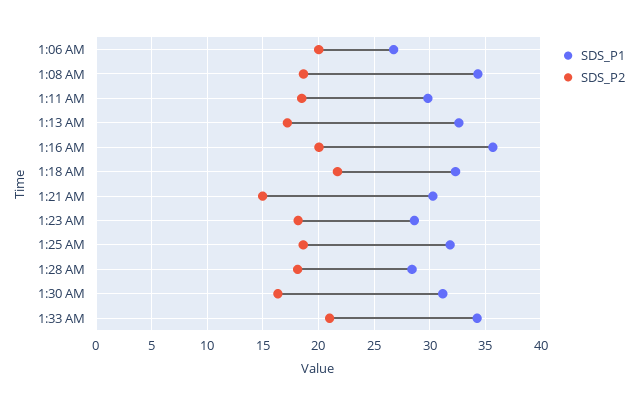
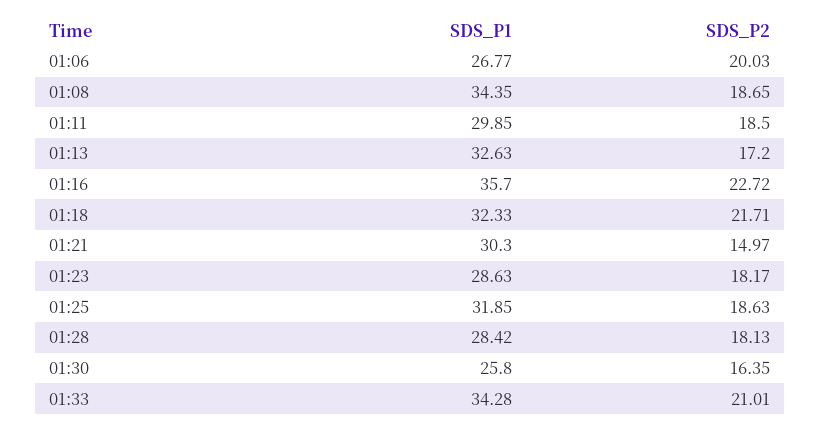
SDS_P2, 1:16 AM: 20 -> 22.72
SDS_P1, 1:30 AM: 31 -> 25.8

